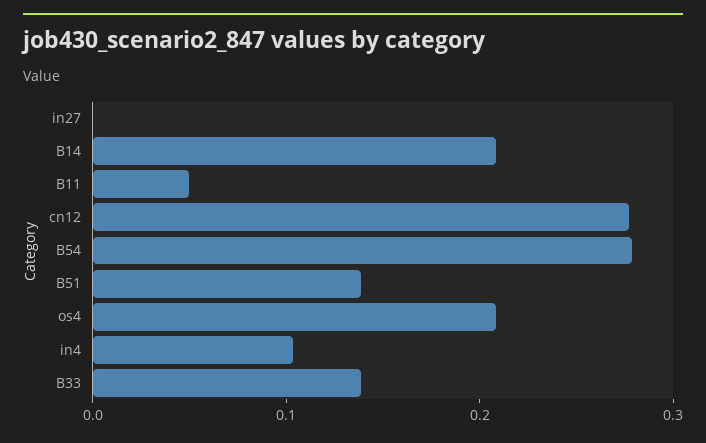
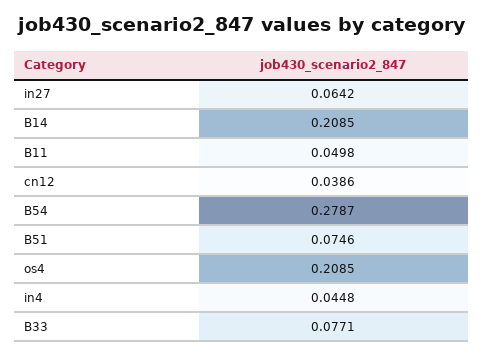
in27: 0 -> 0.0642
cn12: 0.28 -> 0.0386
B51: 0.14 -> 0.0746
in4: 0.1 -> 0.0448
B33: 0.14 -> 0.0771

